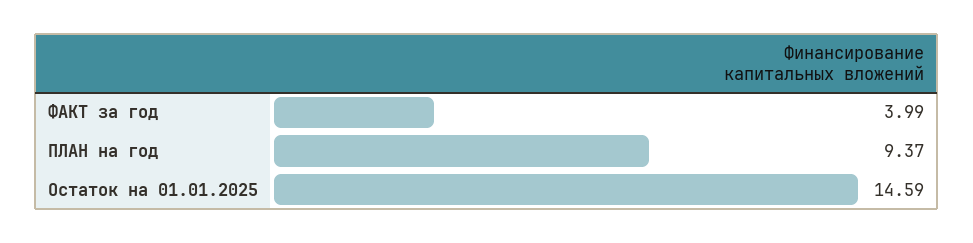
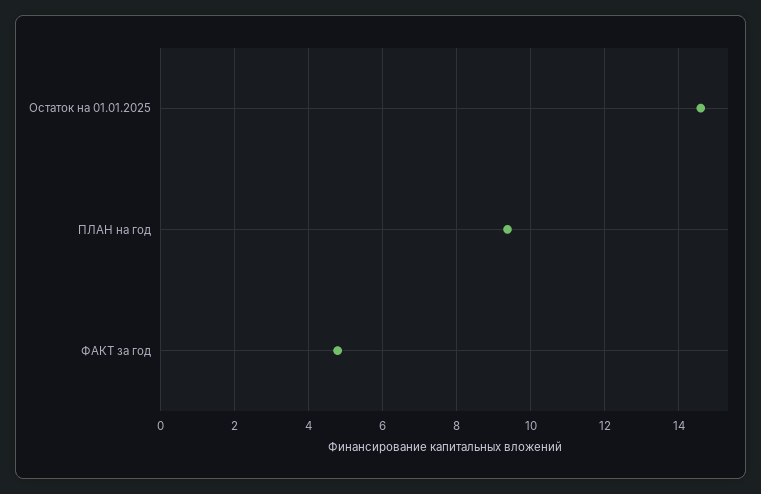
ФАКТ за год: 3.99 -> 4.8

